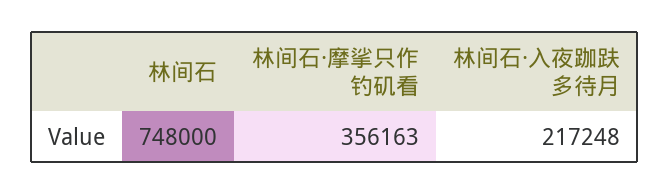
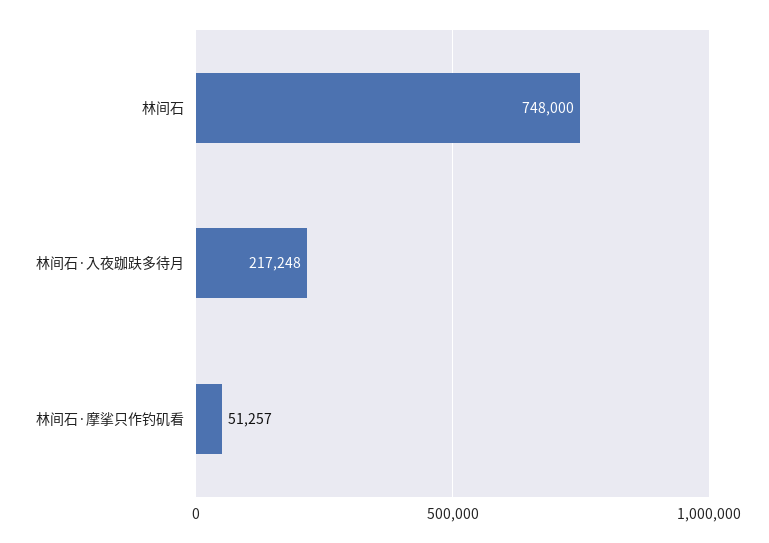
林间石·摩挲只作钓矶看: 356163 -> 51257

